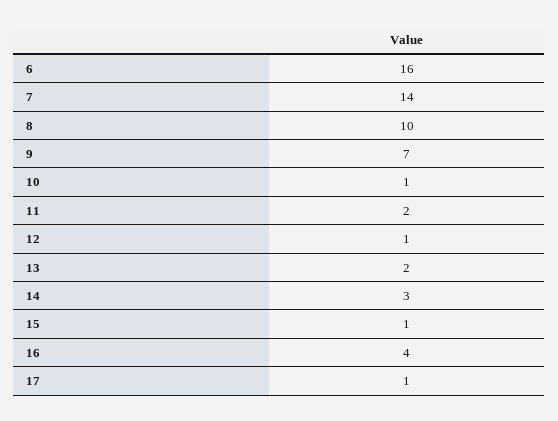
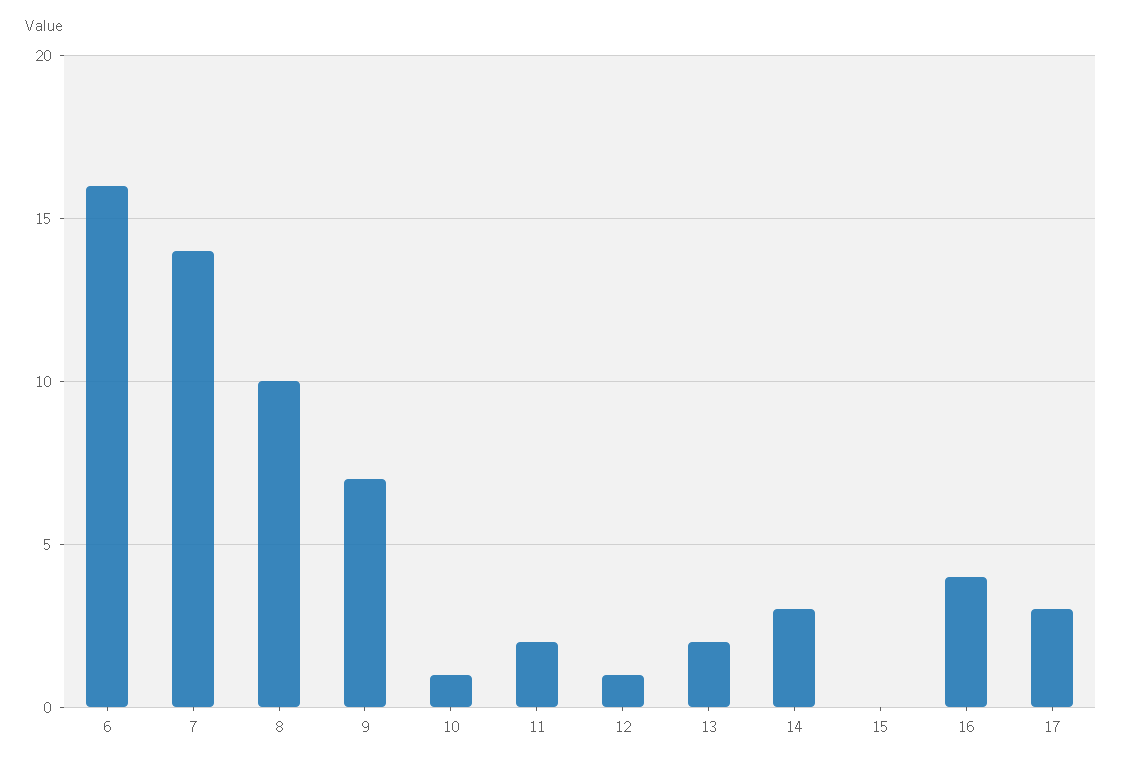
15: 1 -> 0
17: 1 -> 3

